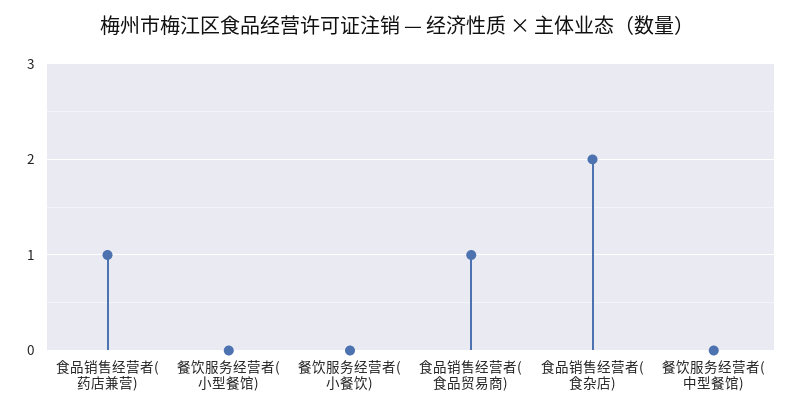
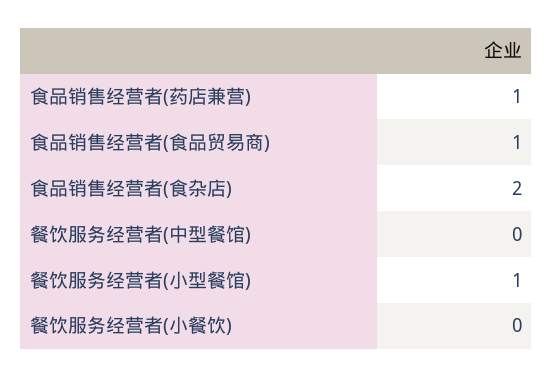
餐饮服务经营者(小型餐馆): 0 -> 1

